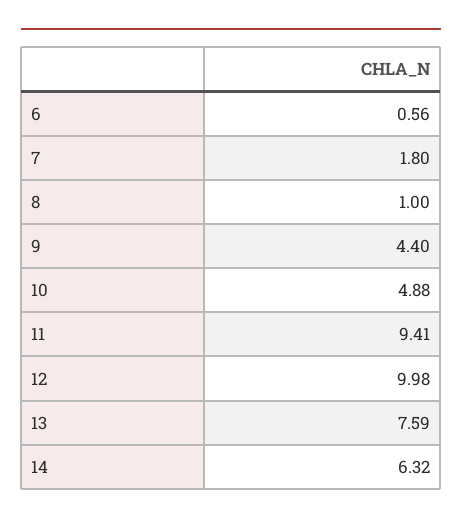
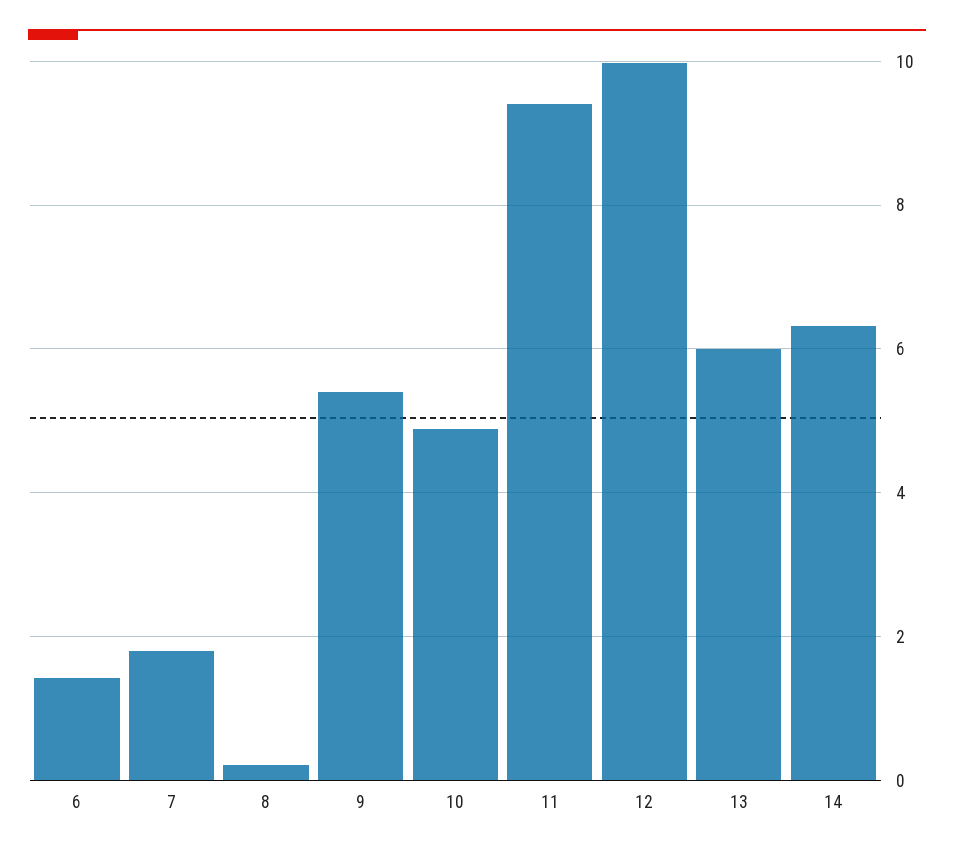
6: 0.56 -> 1.4
8: 1 -> 0.2
9: 4.4 -> 5.4
13: 7.59 -> 6

